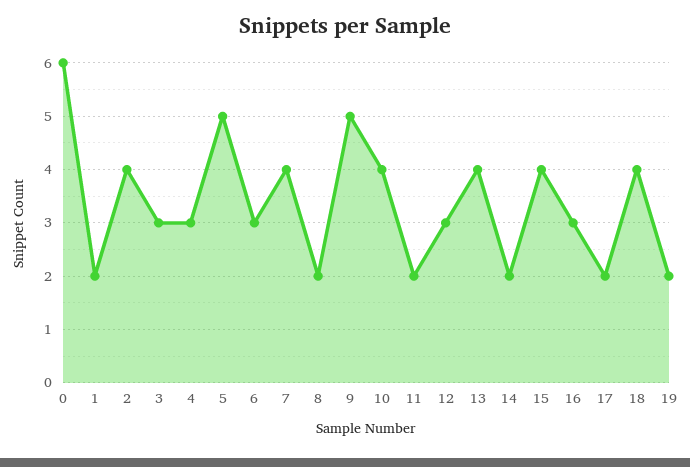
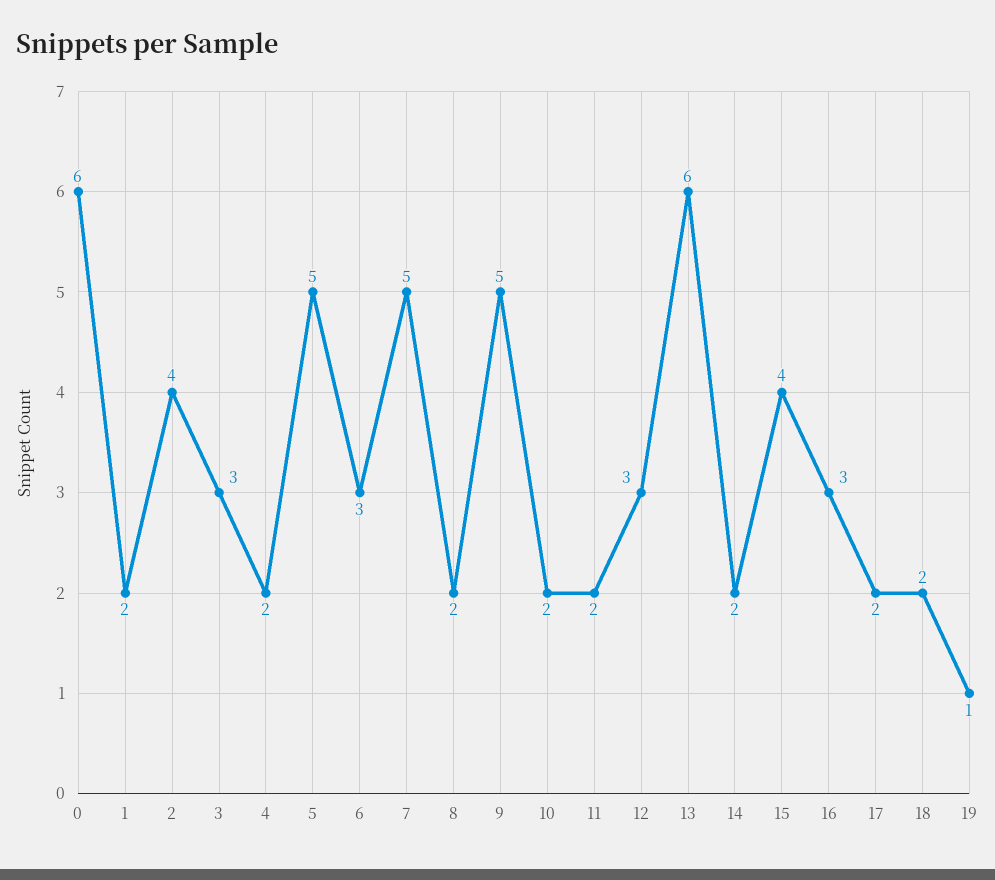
4: 3 -> 2
7: 4 -> 5
10: 4 -> 2
13: 4 -> 6
18: 4 -> 2
19: 2 -> 1

